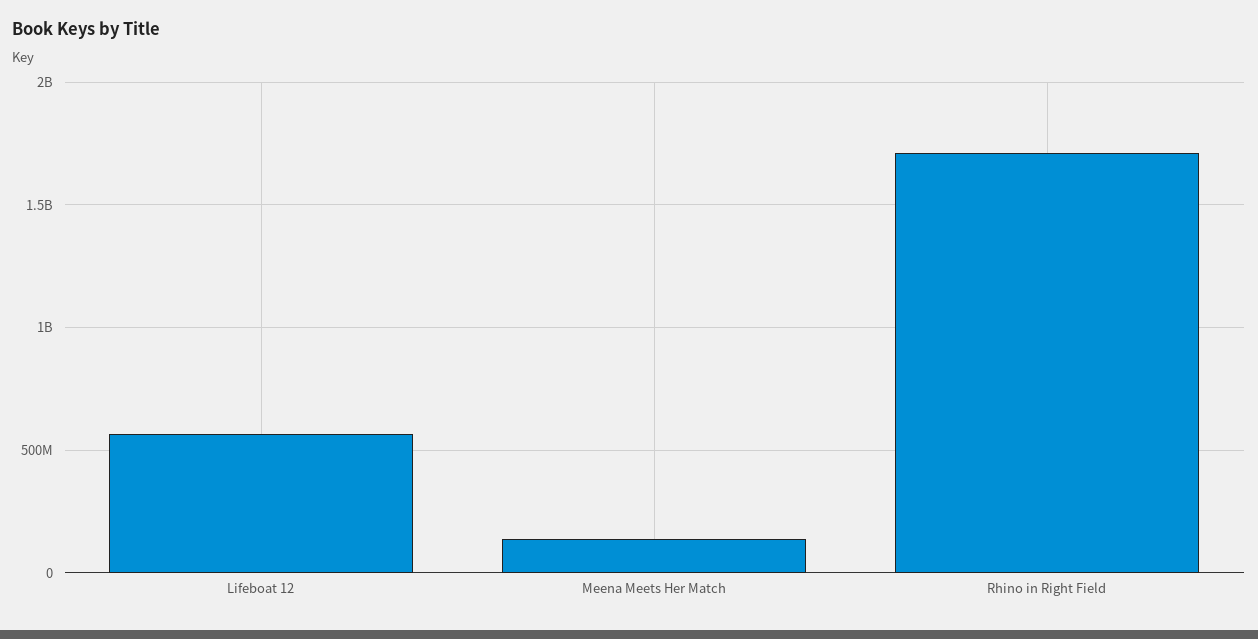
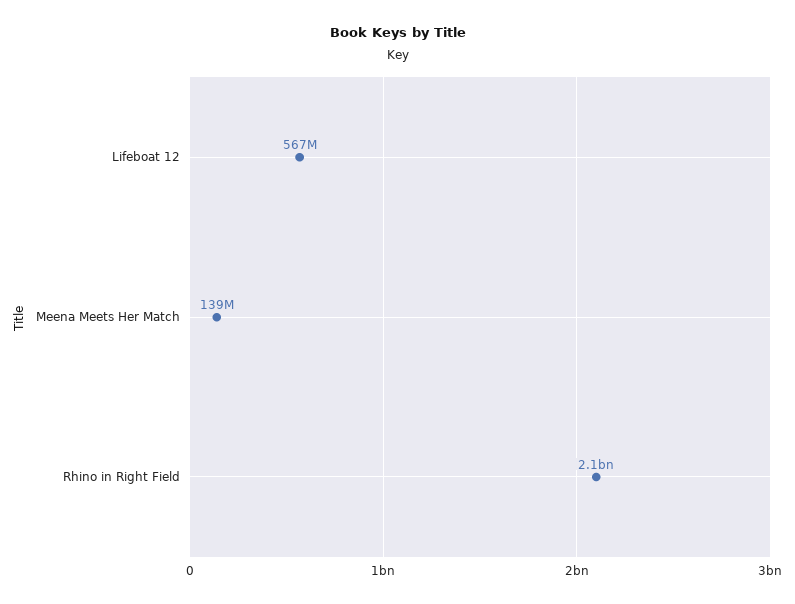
Rhino in Right Field: 1700000000 -> 2100000000

